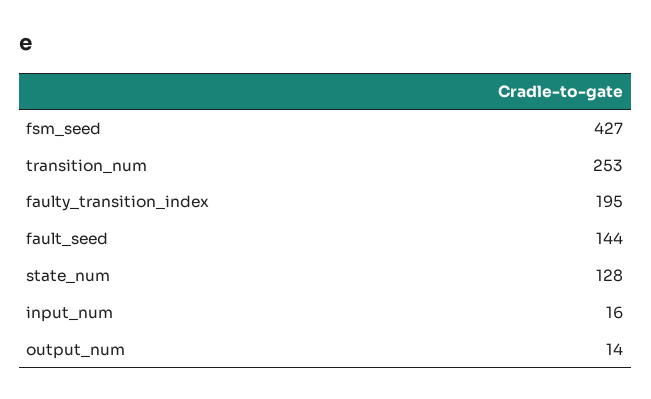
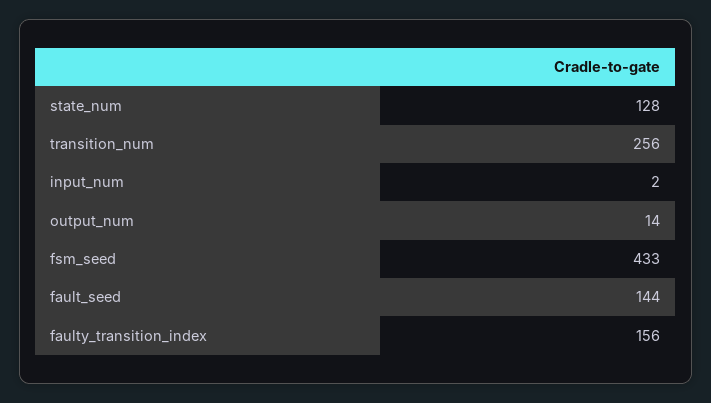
fsm_seed: 427 -> 433
transition_num: 253 -> 256
faulty_transition_index: 195 -> 156
input_num: 16 -> 2

